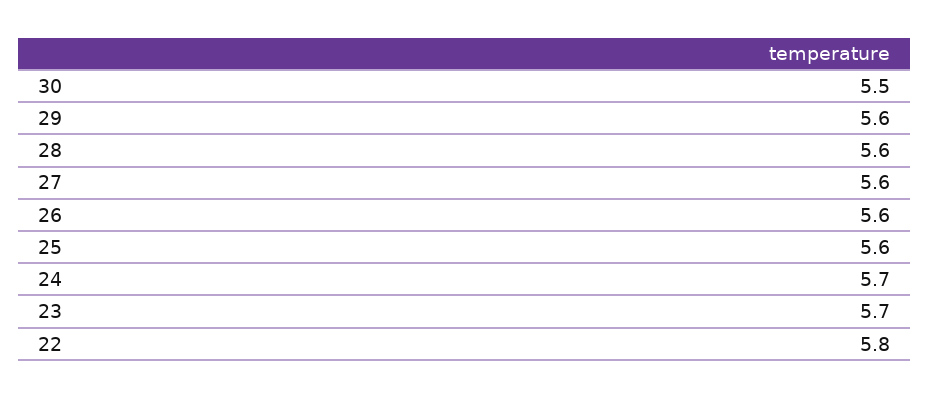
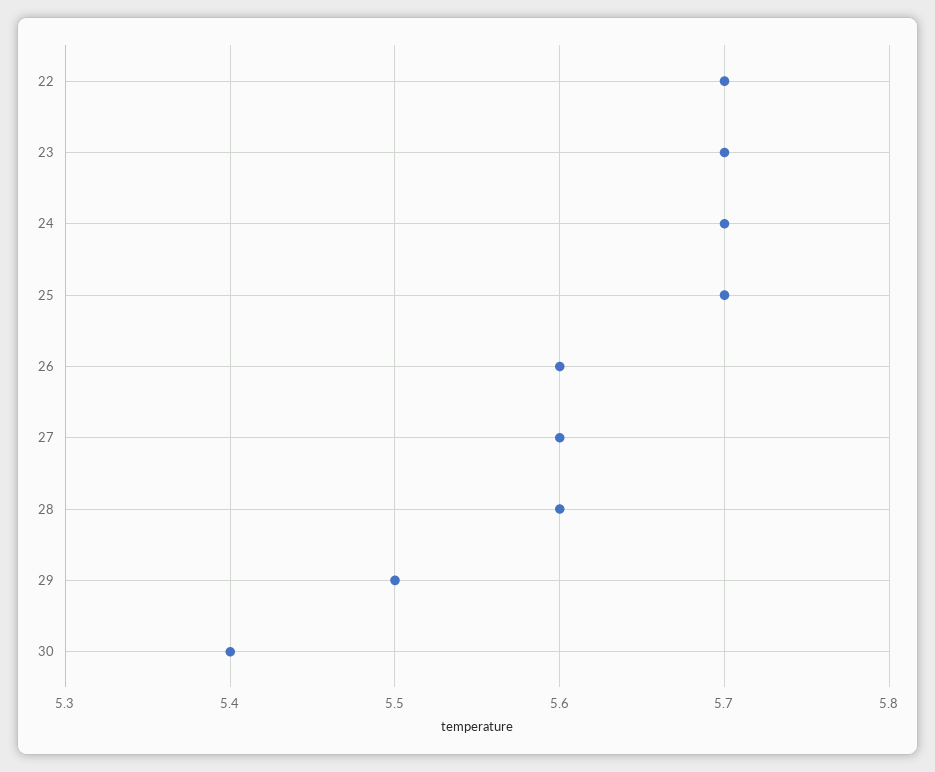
30: 5.5 -> 5.4
29: 5.6 -> 5.5
25: 5.6 -> 5.7
22: 5.8 -> 5.7

